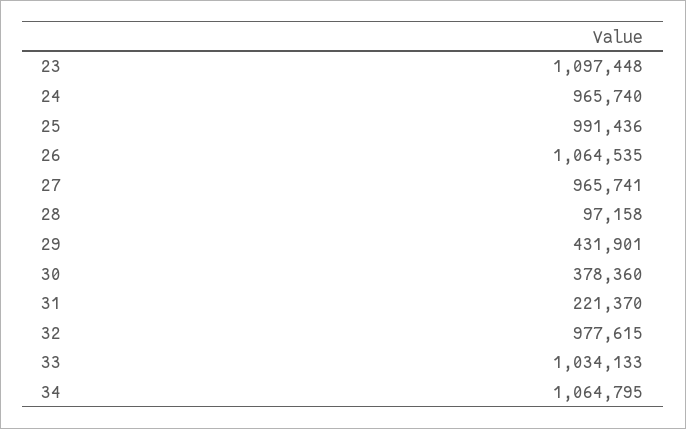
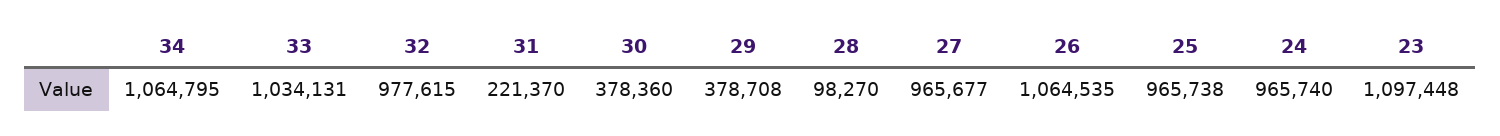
25: 991436 -> 965738
27: 965741 -> 965677
28: 97158 -> 98270
29: 431901 -> 378708
33: 1034133 -> 1034131

